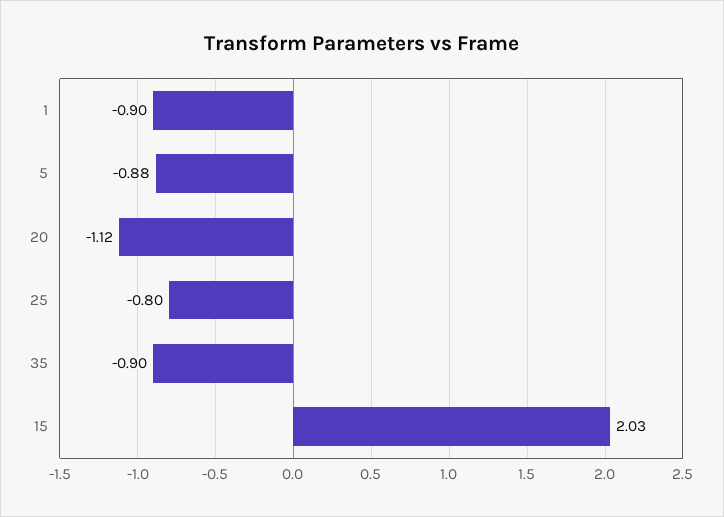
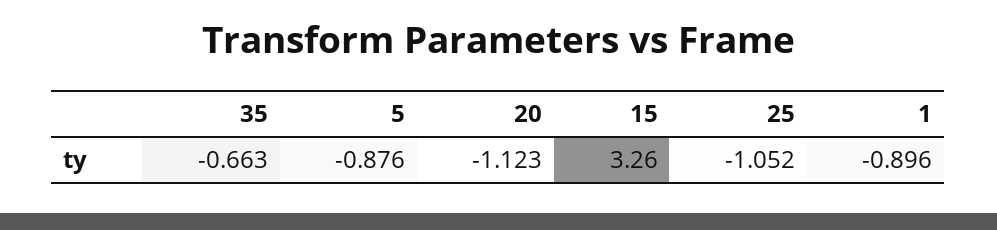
25: -0.8 -> -1.052
35: -0.9 -> -0.663
15: 2.03 -> 3.26

